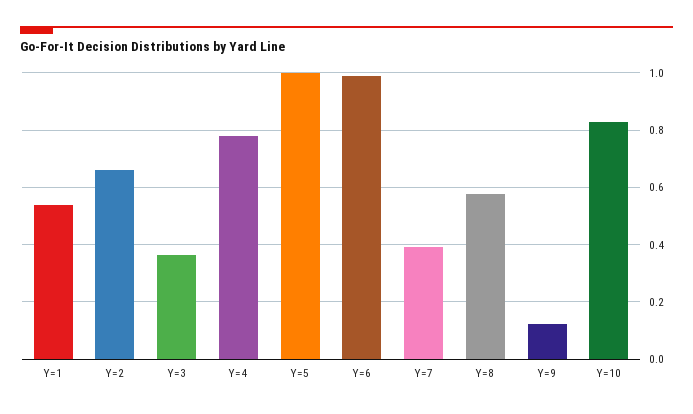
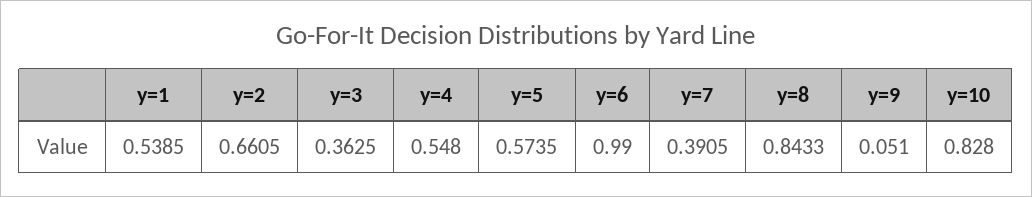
Y=4: 0.775 -> 0.548
Y=5: 1 -> 0.5735
Y=8: 0.575 -> 0.8433
Y=9: 0.125 -> 0.051

